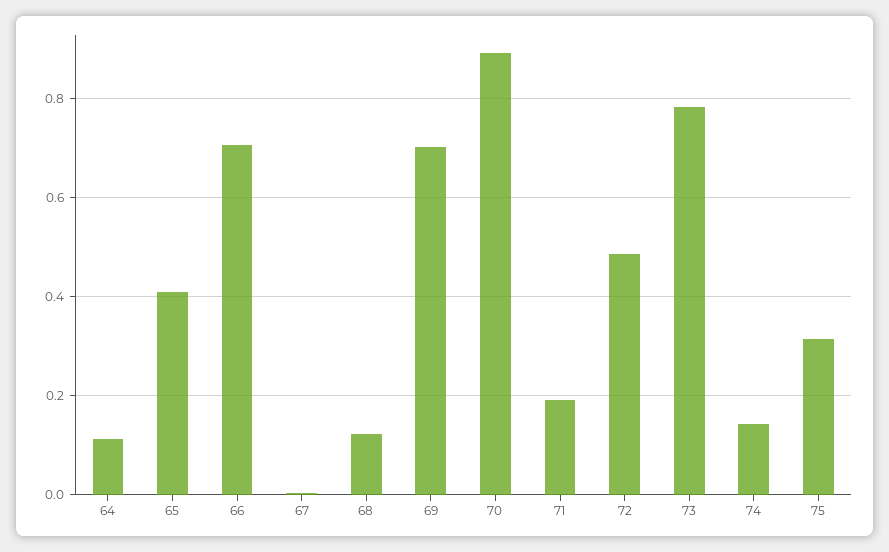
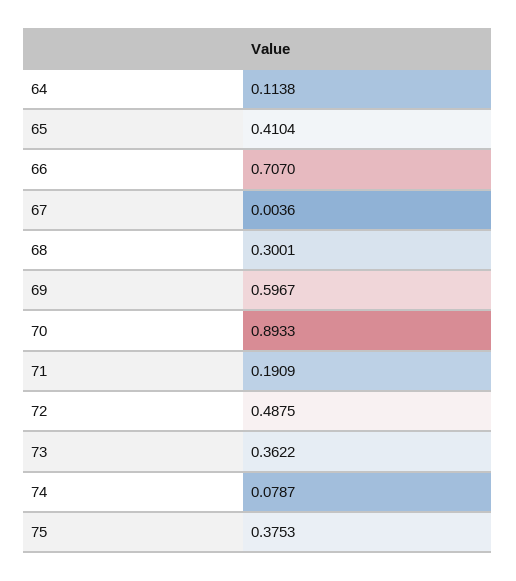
68: 0.12 -> 0.3001
69: 0.7 -> 0.5967
73: 0.78 -> 0.3622
74: 0.14 -> 0.0787
75: 0.32 -> 0.3753

